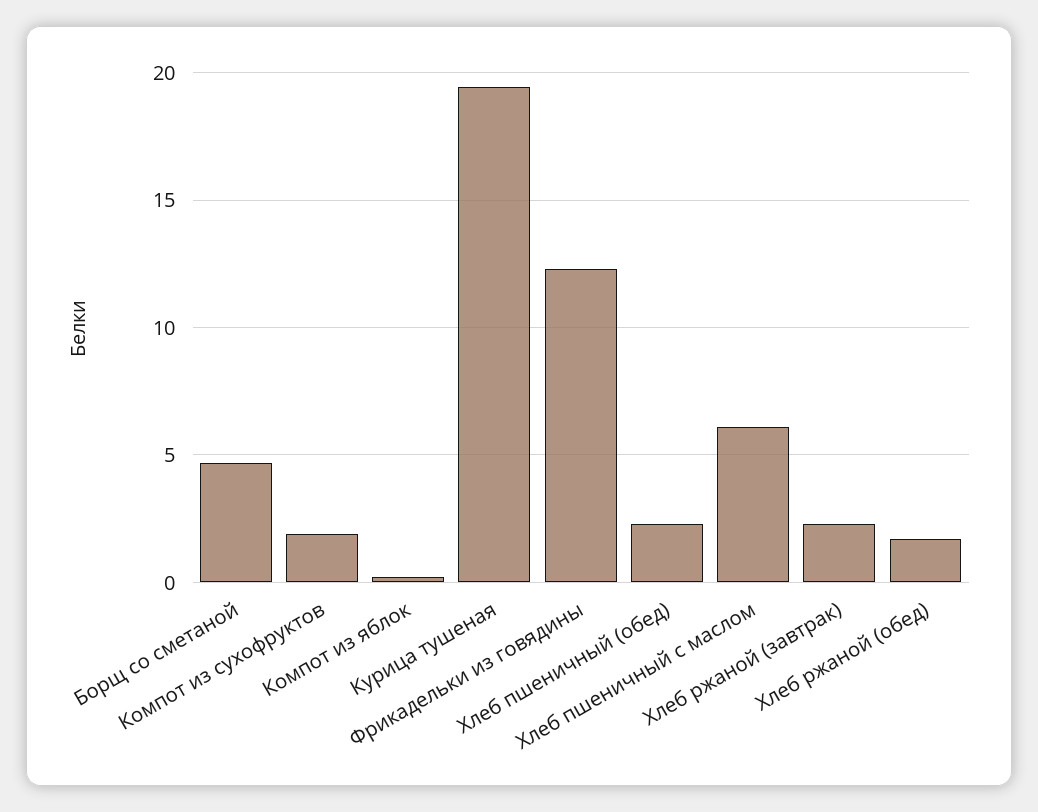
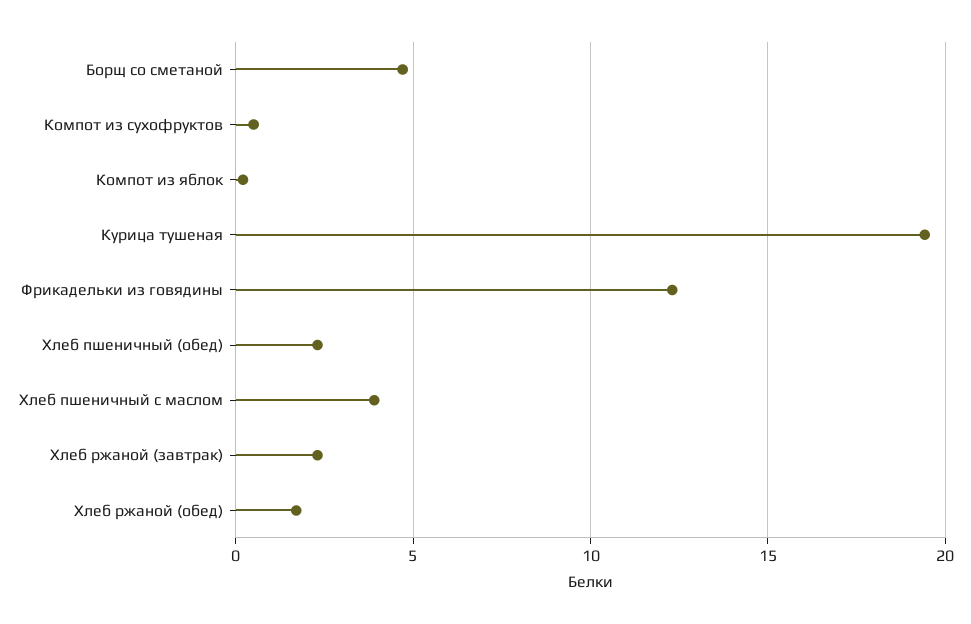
Компот из сухофруктов: 2 -> 0.5
Хлеб пшеничный с маслом: 6 -> 4

